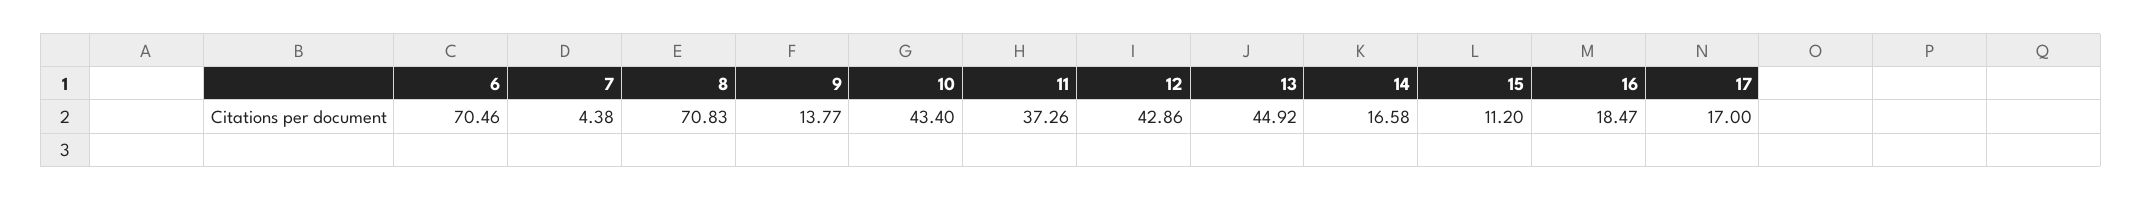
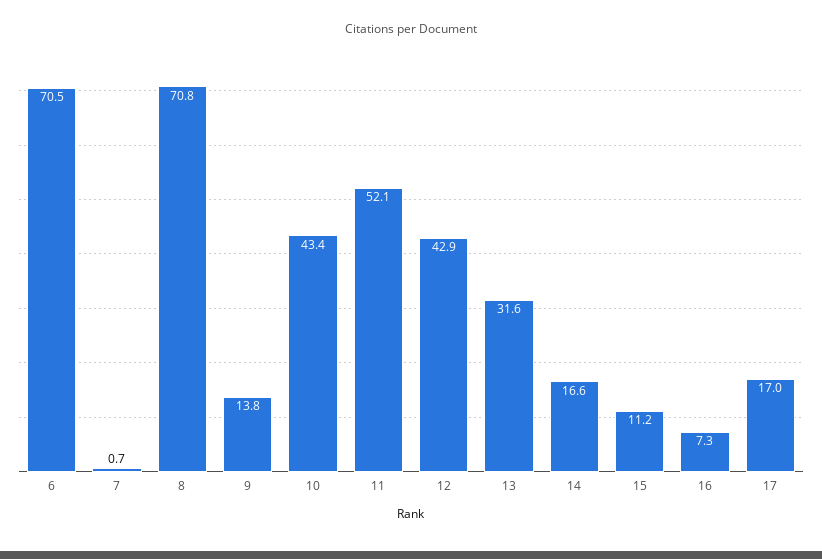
7: 4.38 -> 0.7
11: 37.26 -> 52.1
13: 44.92 -> 31.6
16: 18.47 -> 7.3

